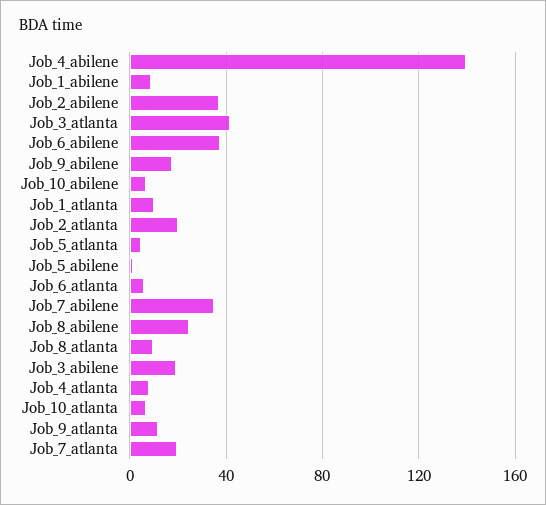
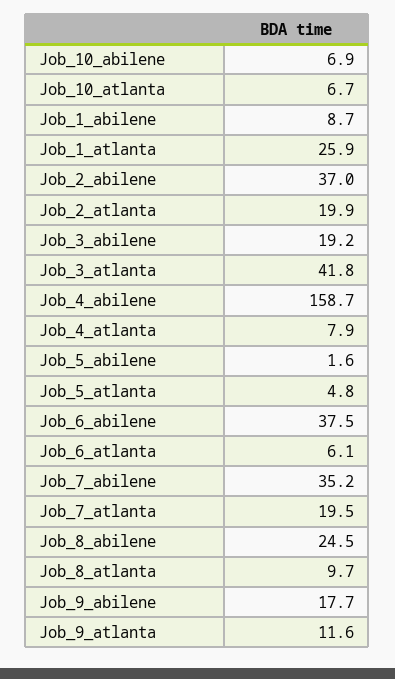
Job_4_abilene: 140 -> 158.7
Job_1_atlanta: 10 -> 25.9

